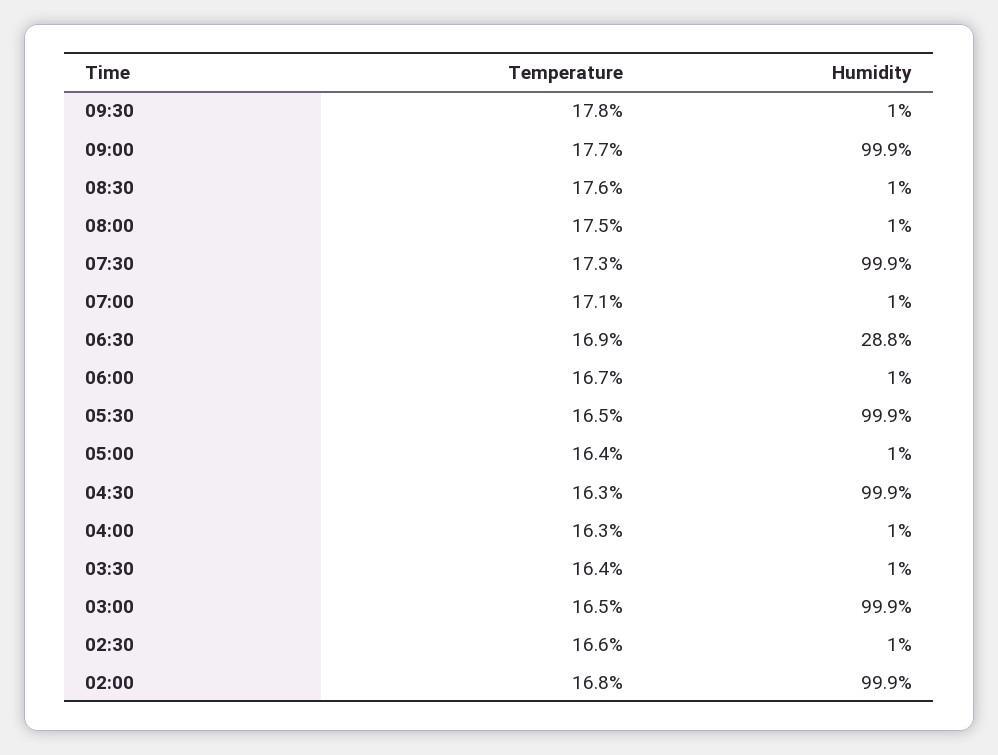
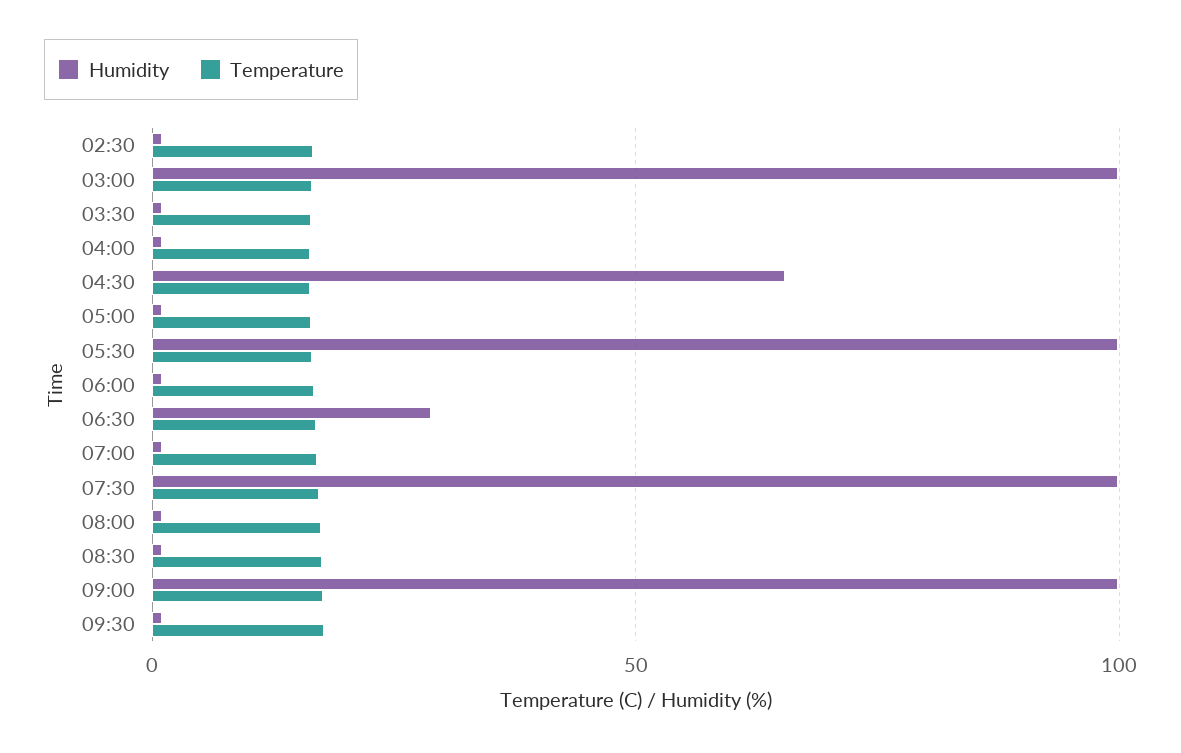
Humidity, 04:30: 99.9 -> 65
Temperature, 02:00: 16.8 -> none
Humidity, 02:00: 99.9 -> none

